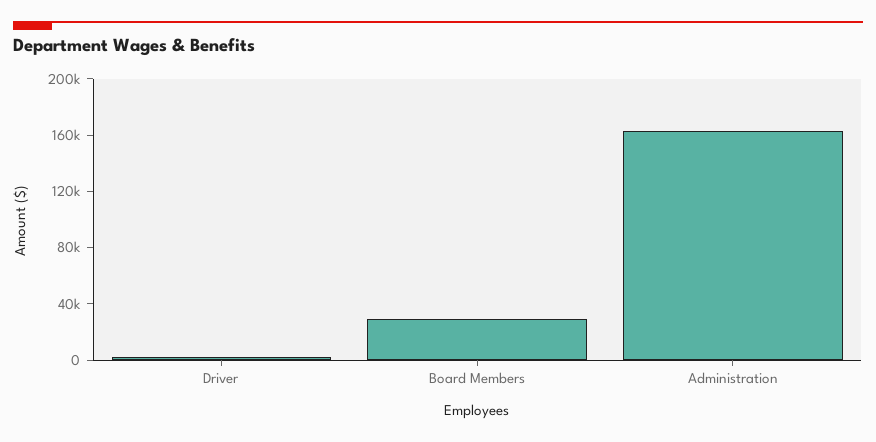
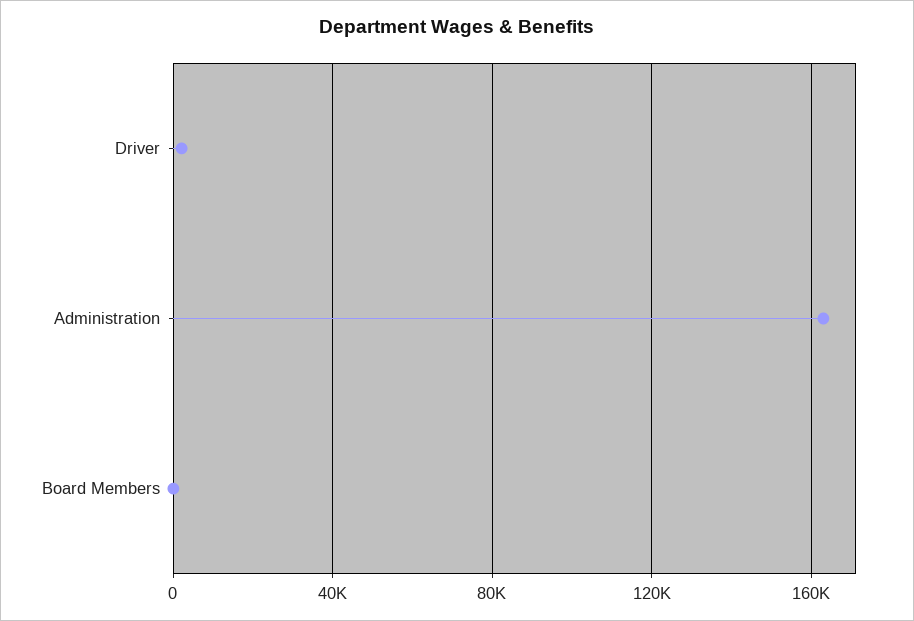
Board Members: 30000 -> 0

